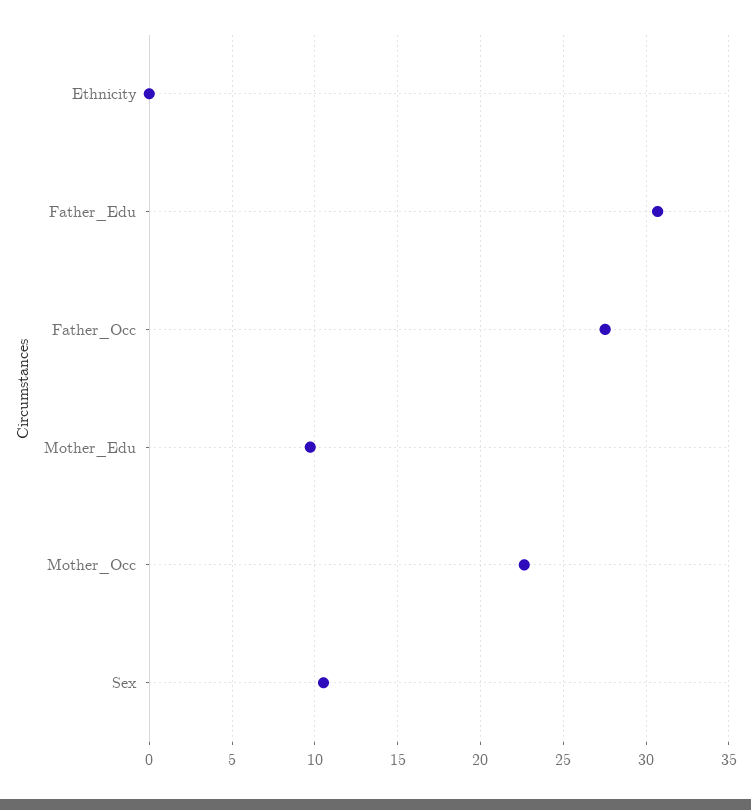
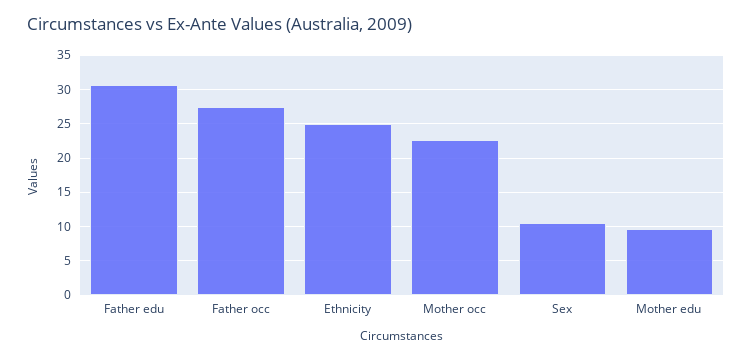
Ethnicity: 0 -> 25

